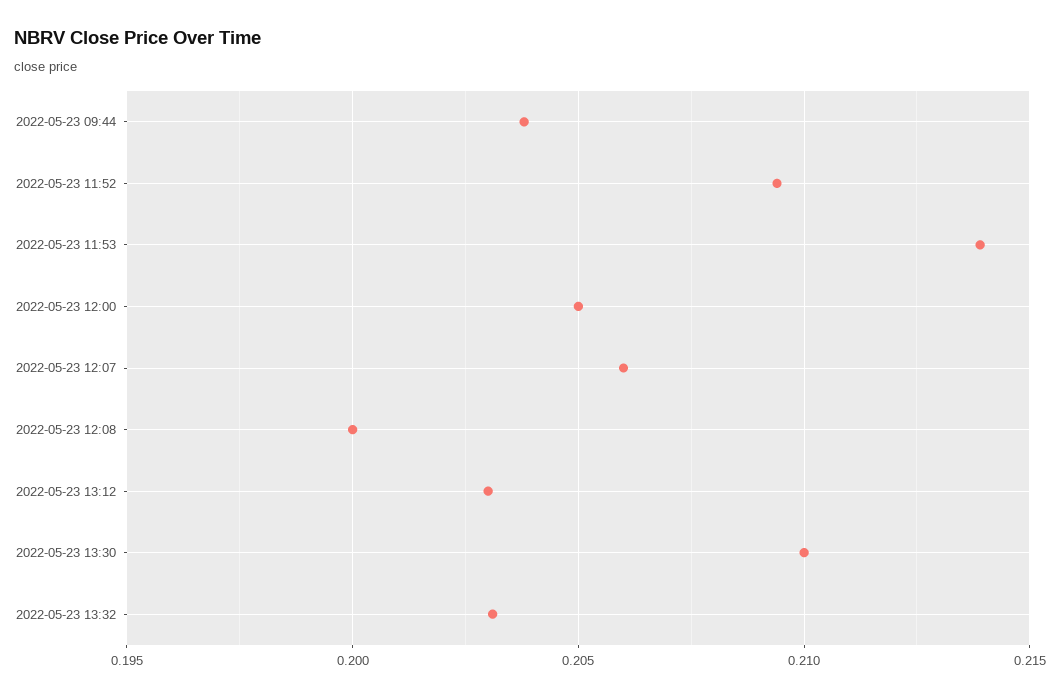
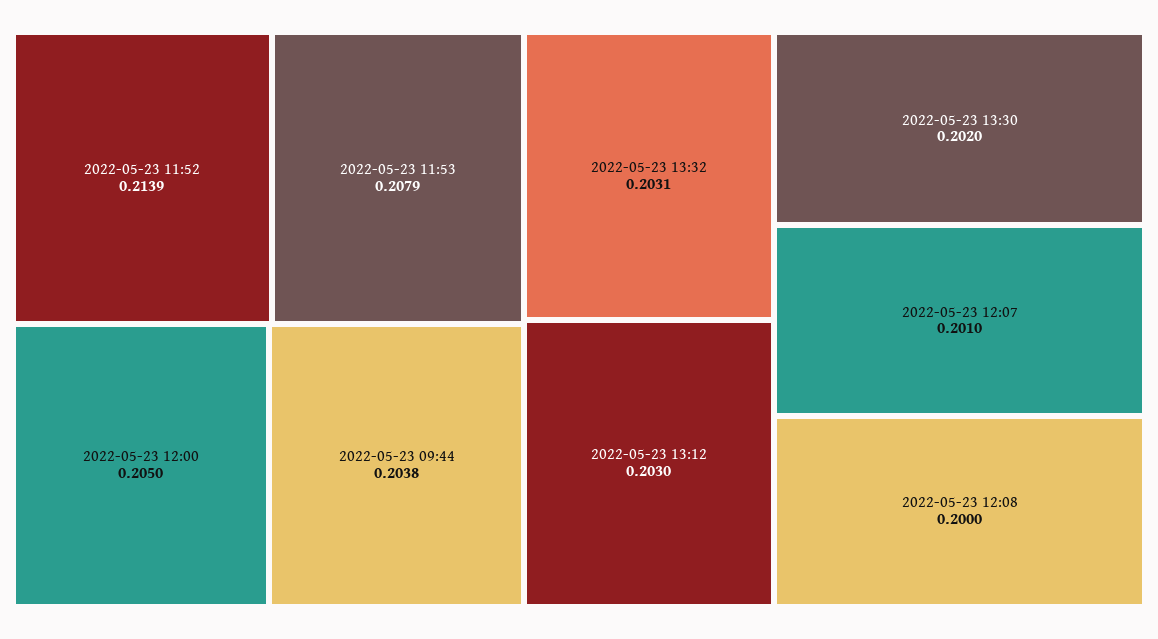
2022-05-23 11:52: 0.2095 -> 0.2139
2022-05-23 11:53: 0.214 -> 0.2079
2022-05-23 12:07: 0.206 -> 0.201
2022-05-23 13:30: 0.21 -> 0.202

